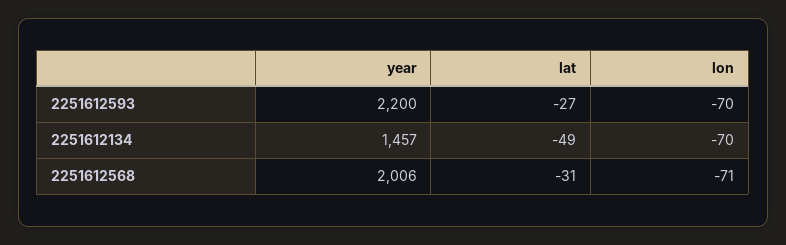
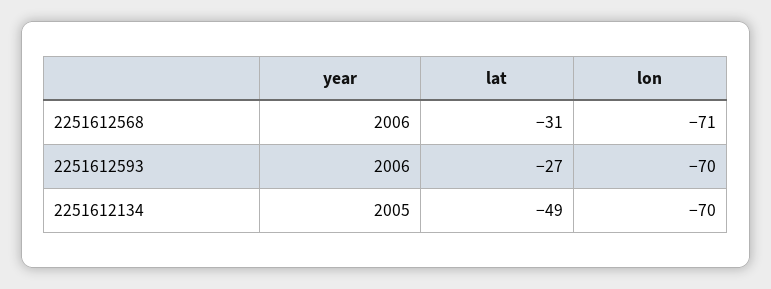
year, 2251612593: 2200 -> 2006
year, 2251612134: 1457 -> 2005

